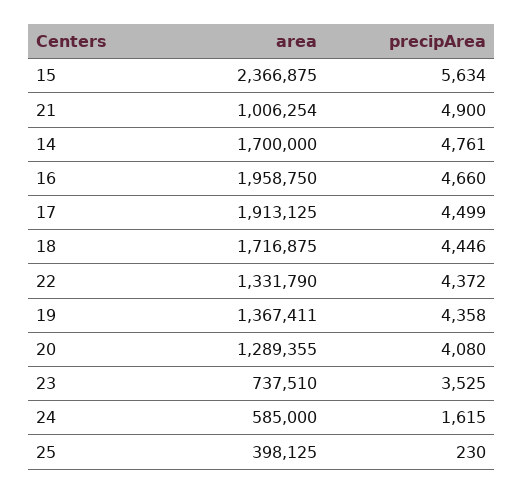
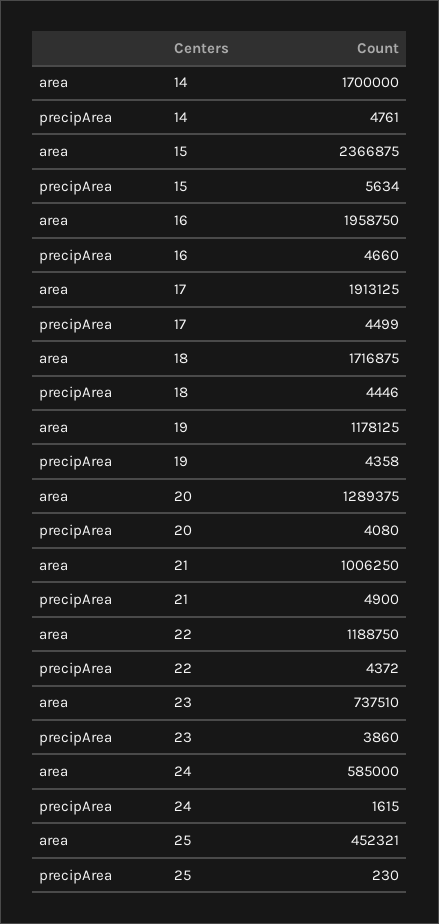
area, 21: 1006254 -> 1006250
area, 22: 1331790 -> 1188750
area, 19: 1367411 -> 1178125
area, 20: 1289355 -> 1289375
precipArea, 23: 3525 -> 3860
area, 25: 398125 -> 452321

